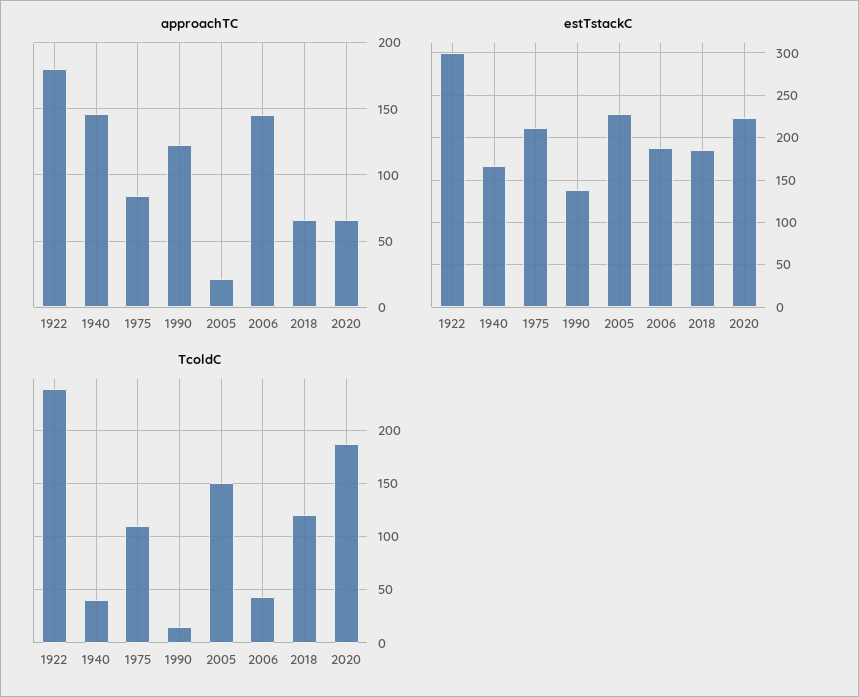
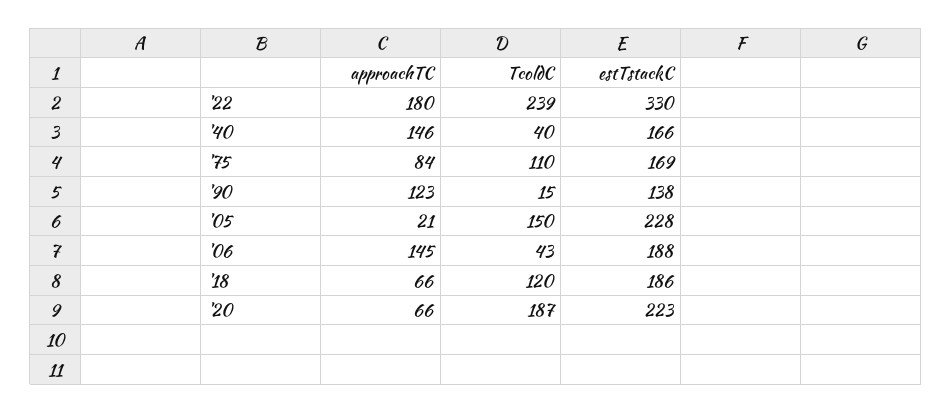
estTstackC, 1922: 300 -> 330
estTstackC, 1975: 210 -> 169

